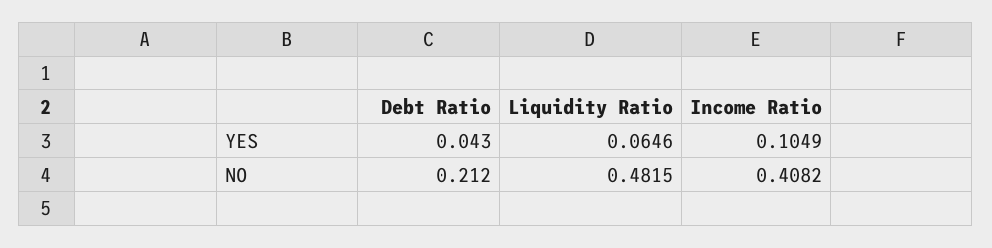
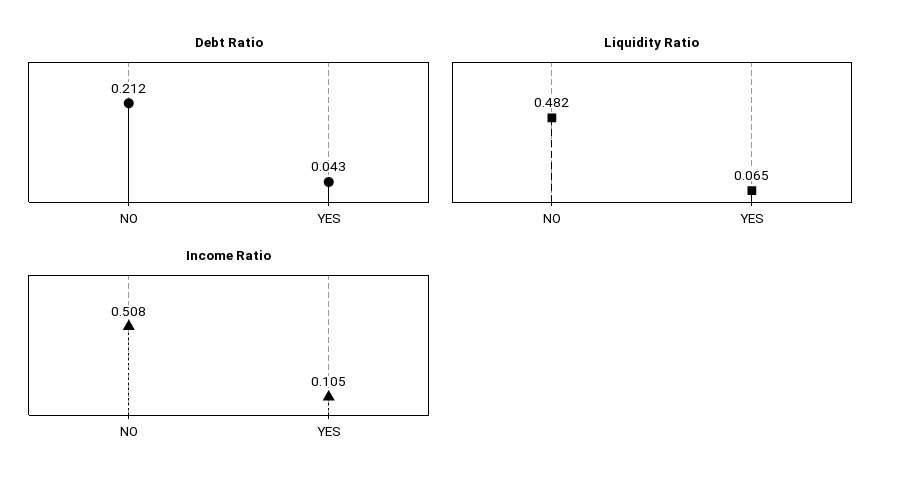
Income Ratio, NO: 0.4082 -> 0.508

